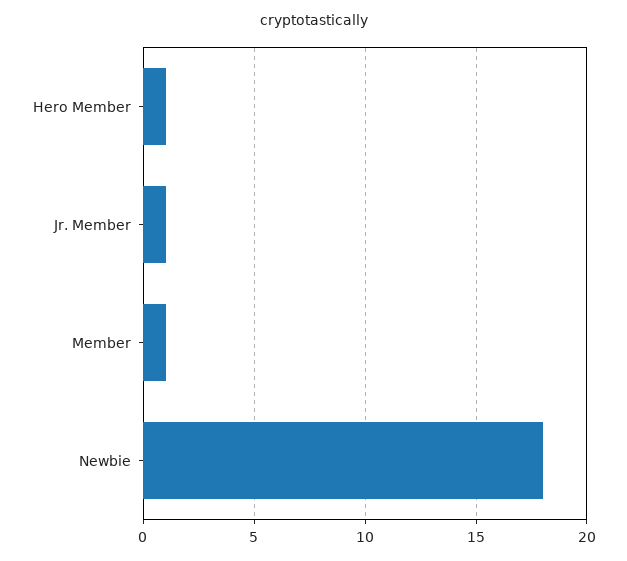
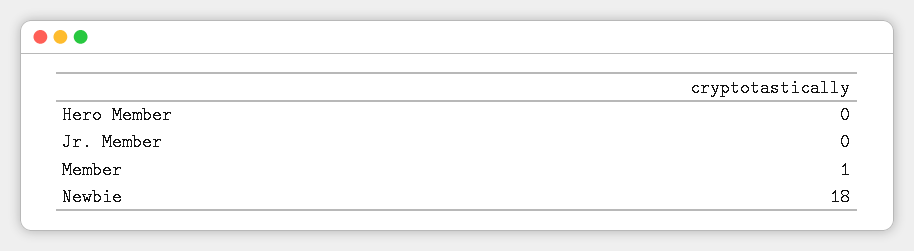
Hero Member: 1 -> 0
Jr. Member: 1 -> 0

